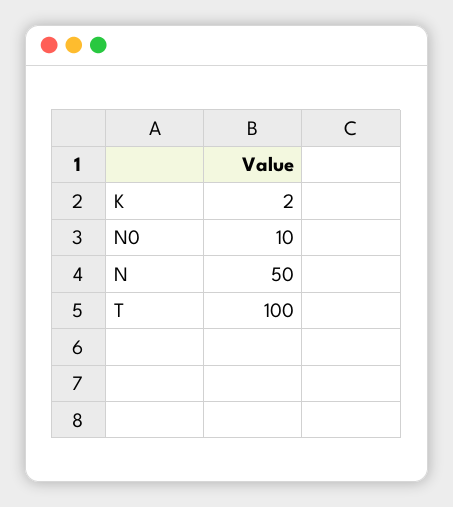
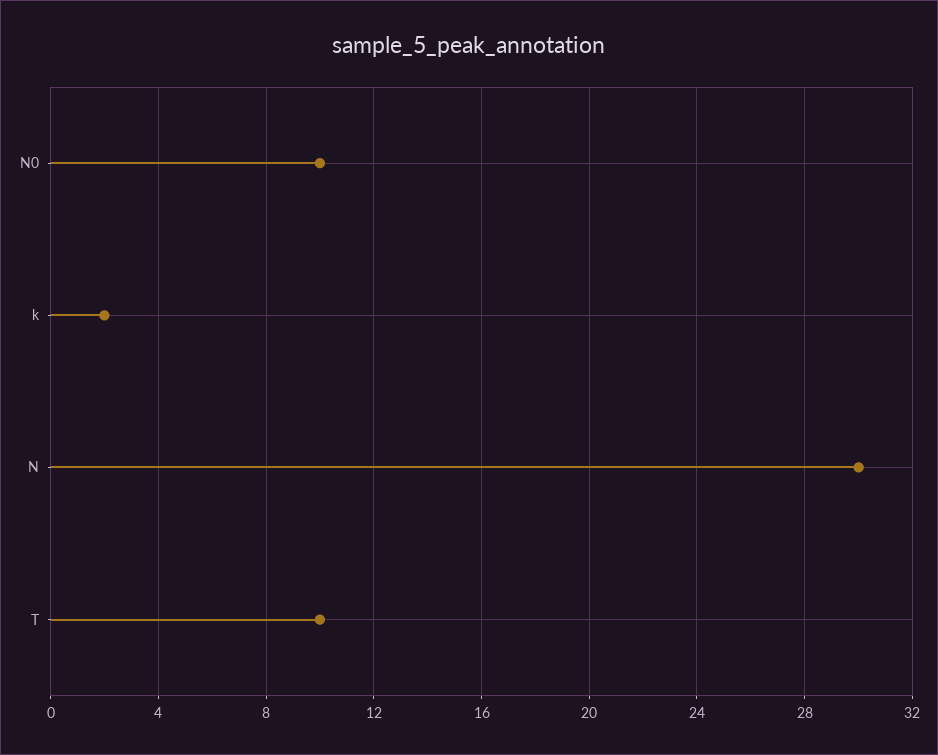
N: 50 -> 30
T: 100 -> 10

